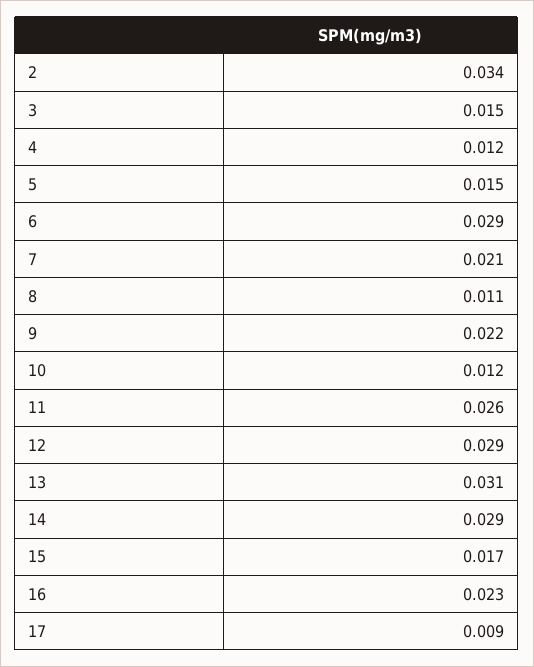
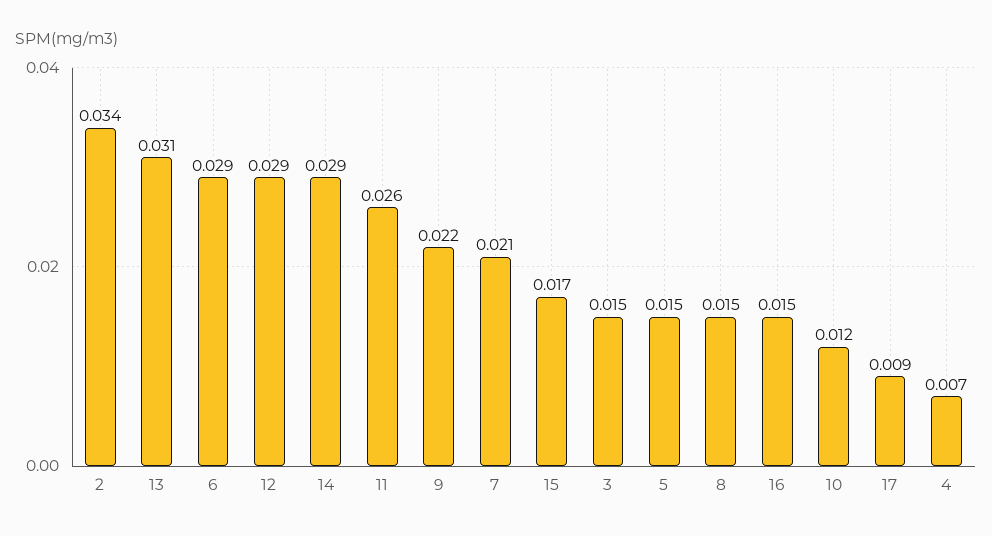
4: 0.012 -> 0.007
8: 0.011 -> 0.015
16: 0.023 -> 0.015

